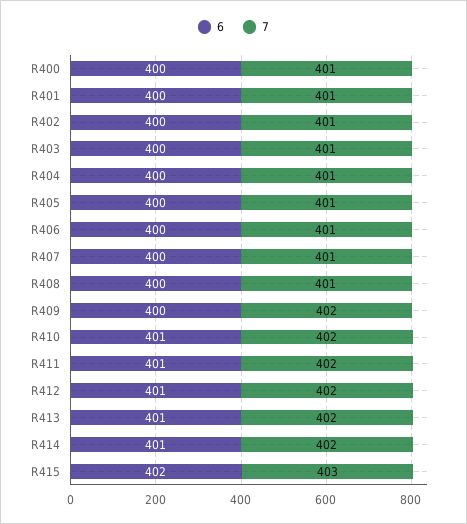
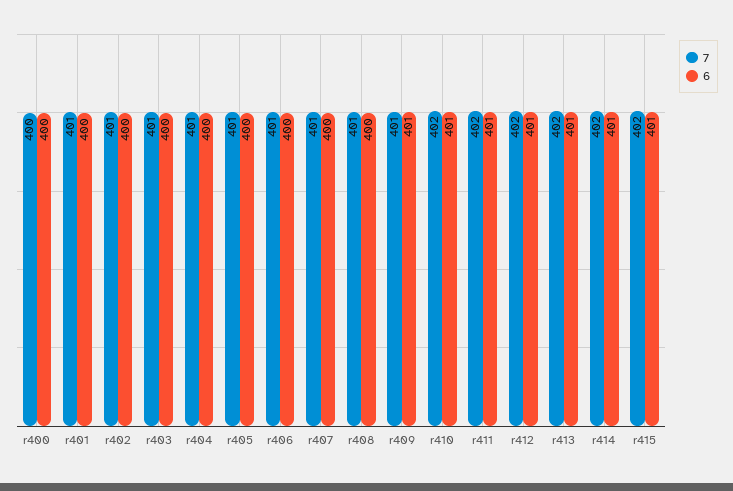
7, R400: 401 -> 400
6, R409: 400 -> 401
7, R409: 402 -> 401
6, R415: 402 -> 401
7, R415: 403 -> 402

